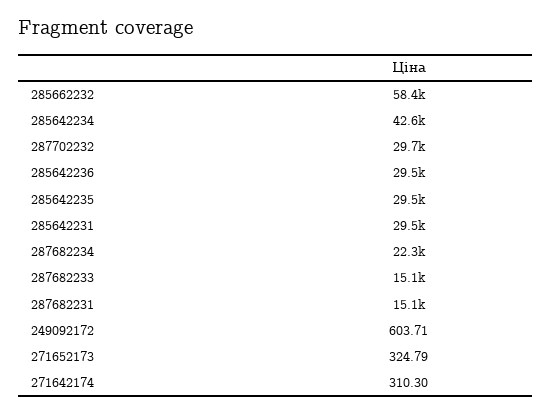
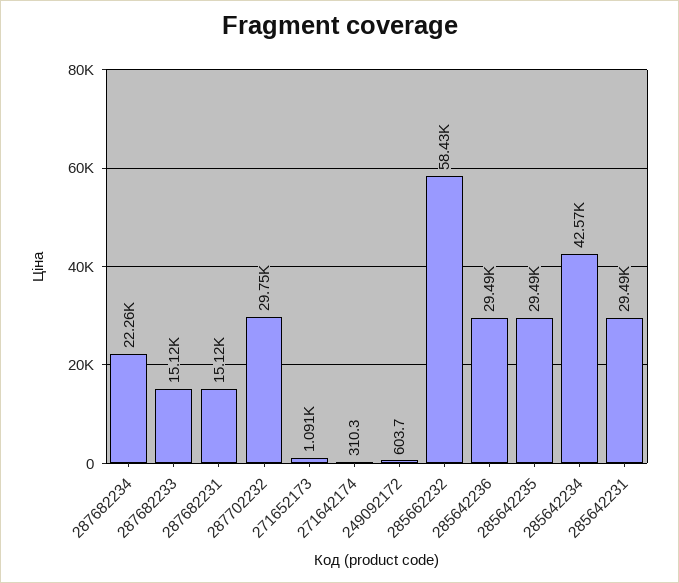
271652173: 324.79 -> 1091

